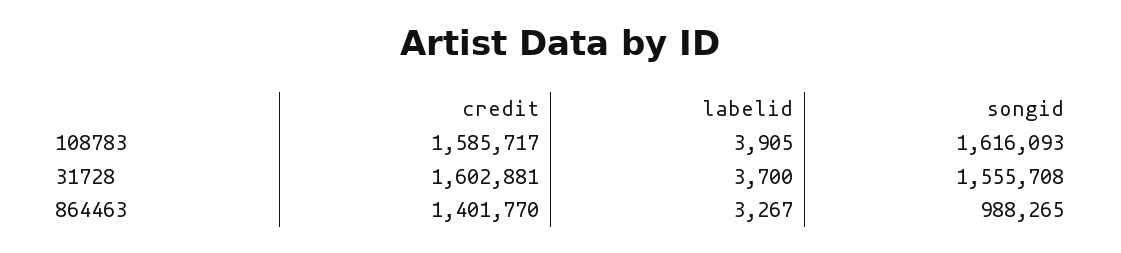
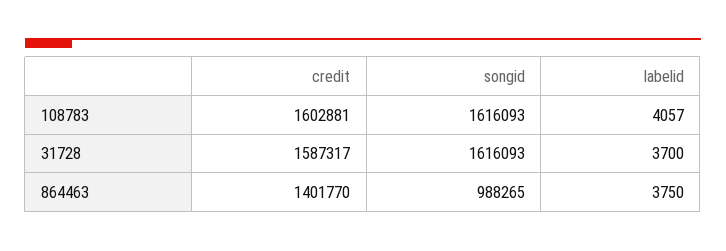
credit, 108783: 1585717 -> 1602881
labelid, 108783: 3905 -> 4057
credit, 31728: 1602881 -> 1587317
songid, 31728: 1555708 -> 1616093
labelid, 864463: 3267 -> 3750

